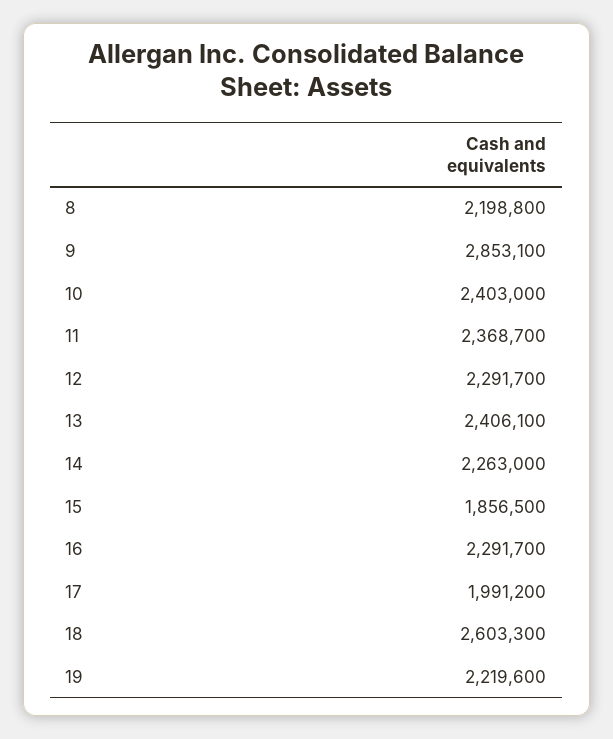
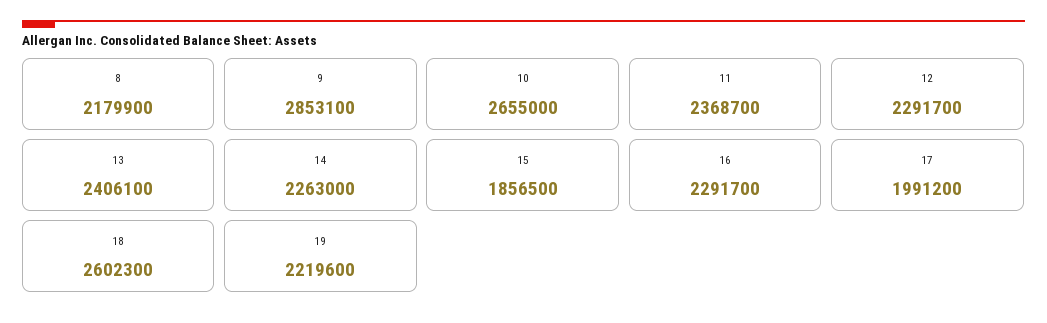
8: 2198800 -> 2179900
10: 2403000 -> 2655000
18: 2603300 -> 2602300

